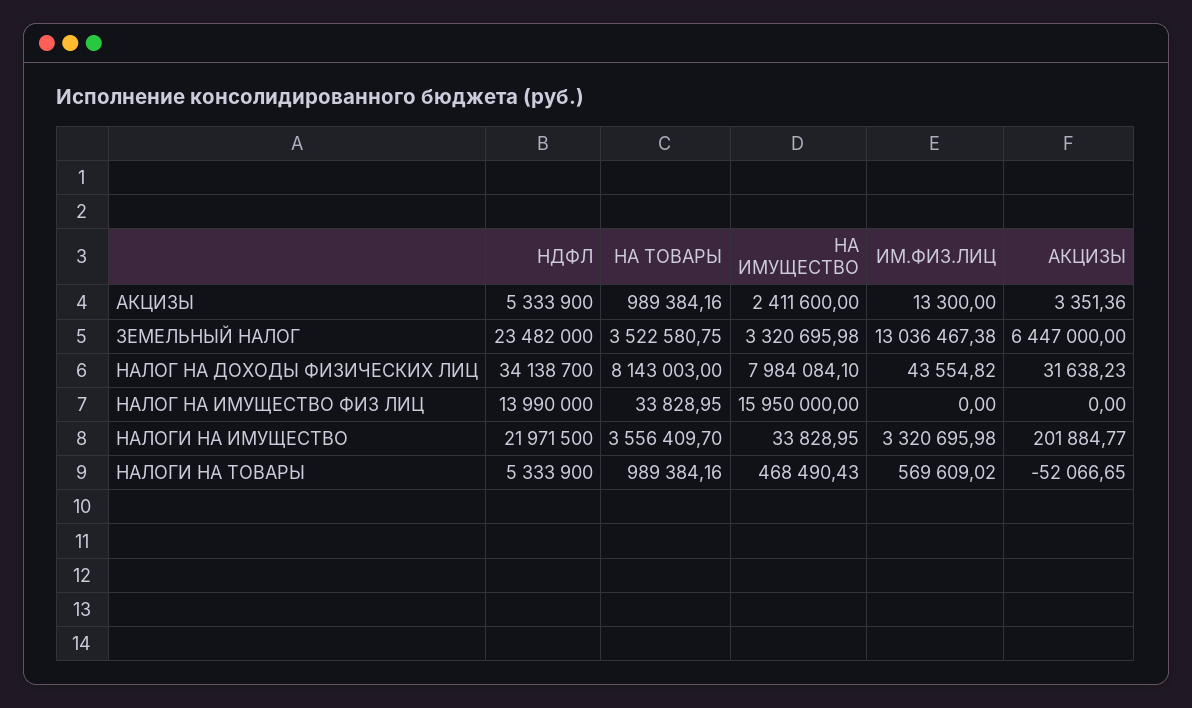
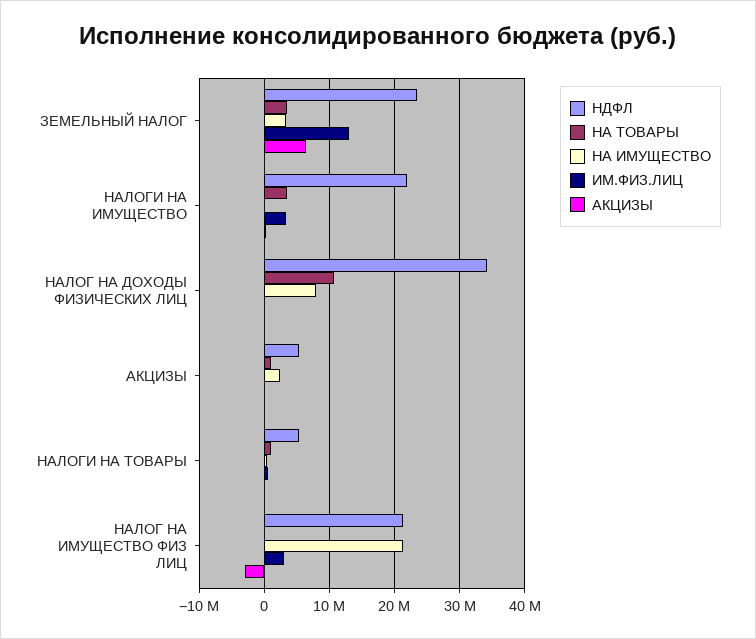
НА ТОВАРЫ, НАЛОГ НА ДОХОДЫ ФИЗИЧЕСКИХ ЛИЦ: 8143003 -> 11000000
НДФЛ, НАЛОГ НА ИМУЩЕСТВО ФИЗ ЛИЦ: 13990000 -> 21000000
НА ИМУЩЕСТВО, НАЛОГ НА ИМУЩЕСТВО ФИЗ ЛИЦ: 15950000 -> 21000000
ИМ.ФИЗ.ЛИЦ, НАЛОГ НА ИМУЩЕСТВО ФИЗ ЛИЦ: 0 -> 3000000
АКЦИЗЫ, НАЛОГ НА ИМУЩЕСТВО ФИЗ ЛИЦ: 0 -> -3000000

